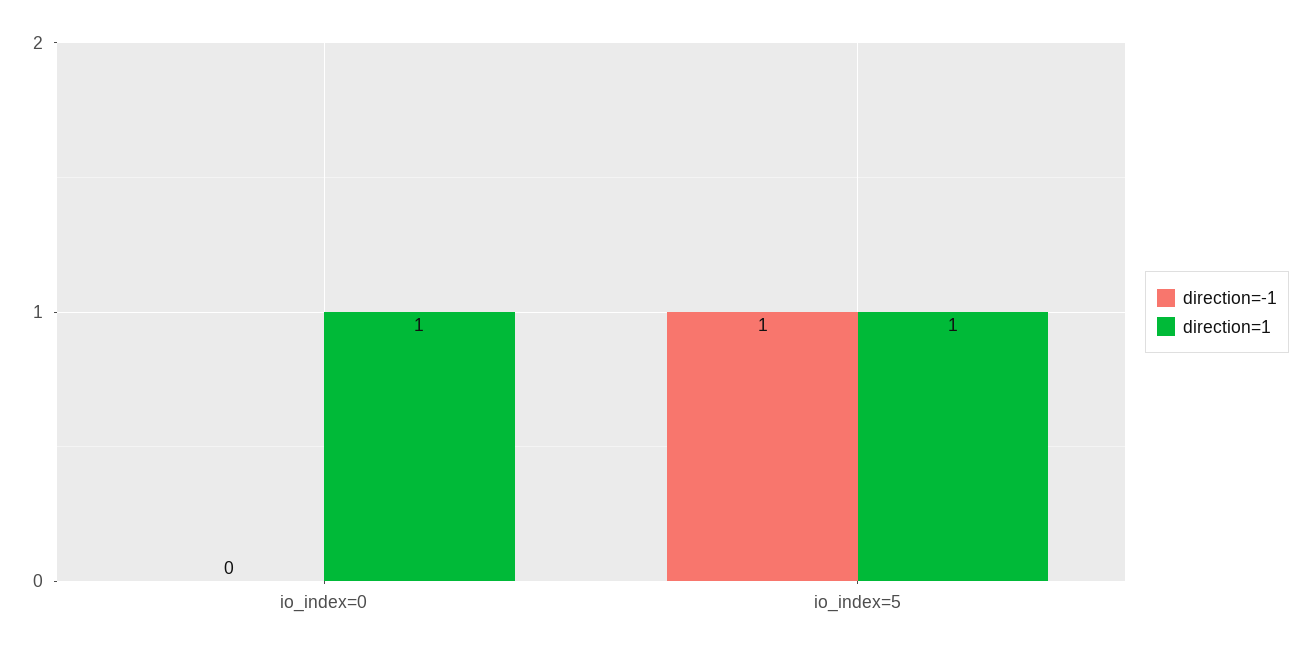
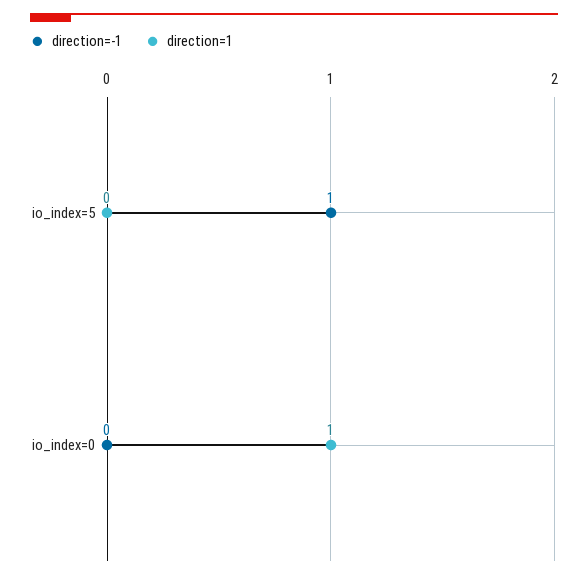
direction=1, io_index=5: 1 -> 0

